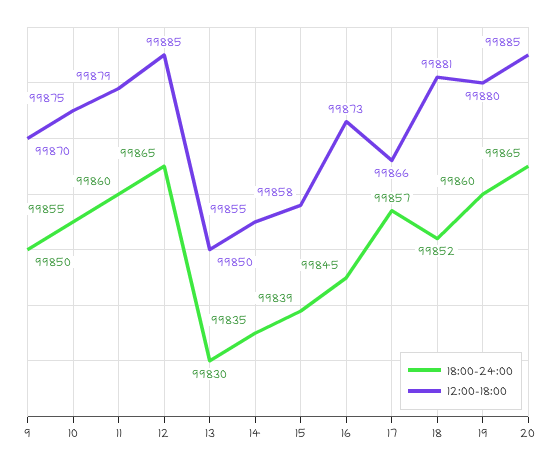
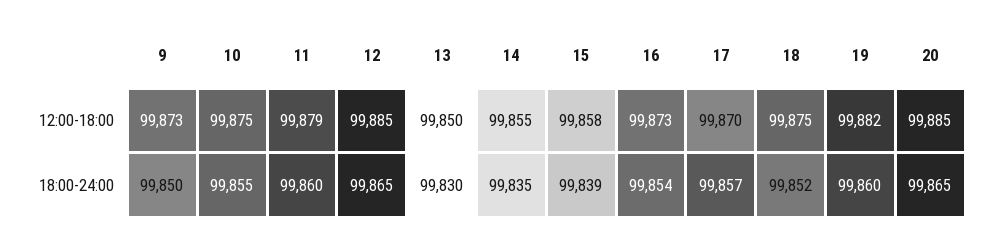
12:00-18:00, 9: 99870 -> 99873
18:00-24:00, 16: 99845 -> 99854
12:00-18:00, 17: 99866 -> 99870
12:00-18:00, 18: 99881 -> 99875
12:00-18:00, 19: 99880 -> 99882

